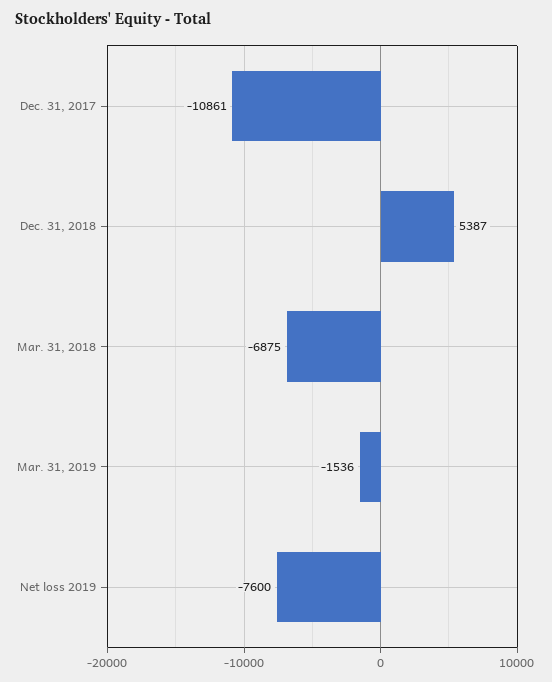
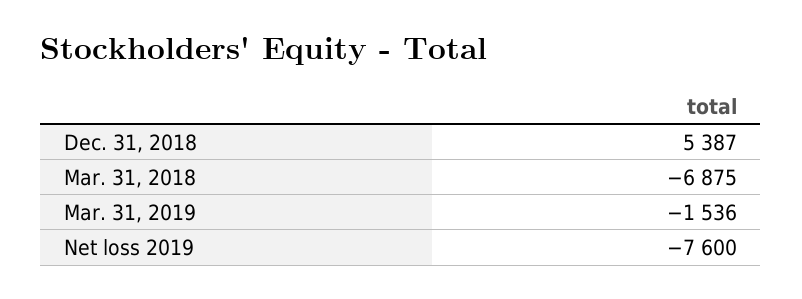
Dec. 31, 2017: -10861 -> none

